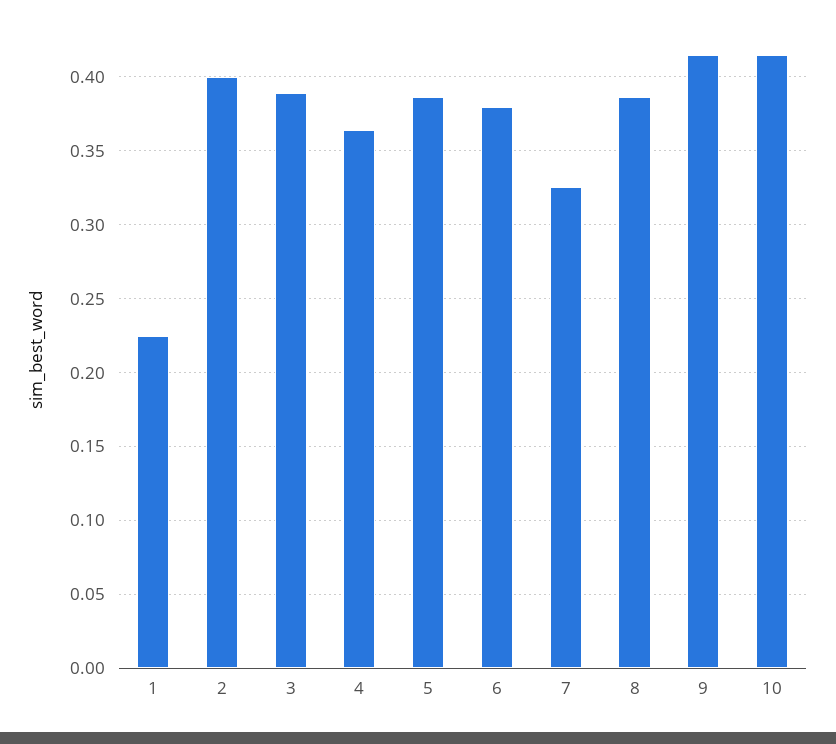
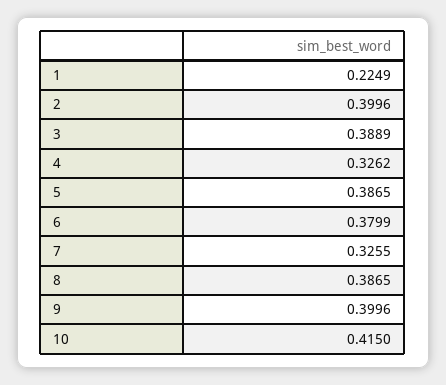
4: 0.365 -> 0.3262
9: 0.415 -> 0.3996

